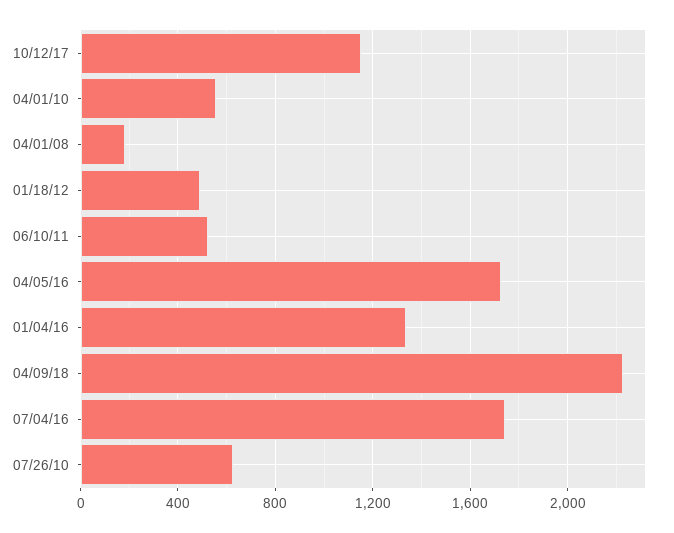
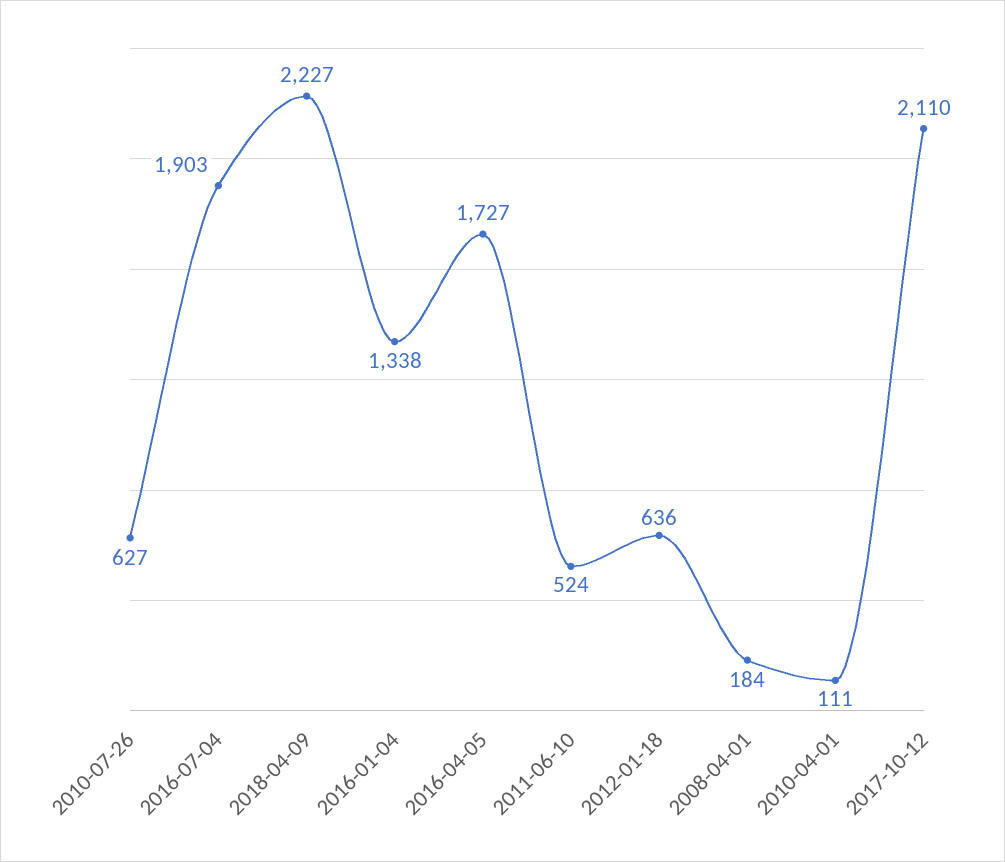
10/12/17: 1150 -> 2110
04/01/10: 550 -> 111
01/18/12: 500 -> 636
07/04/16: 1750 -> 1903

